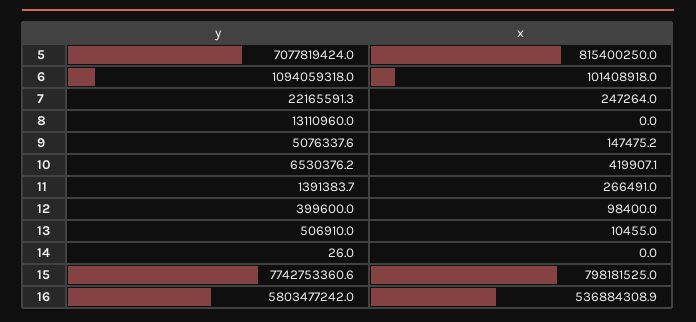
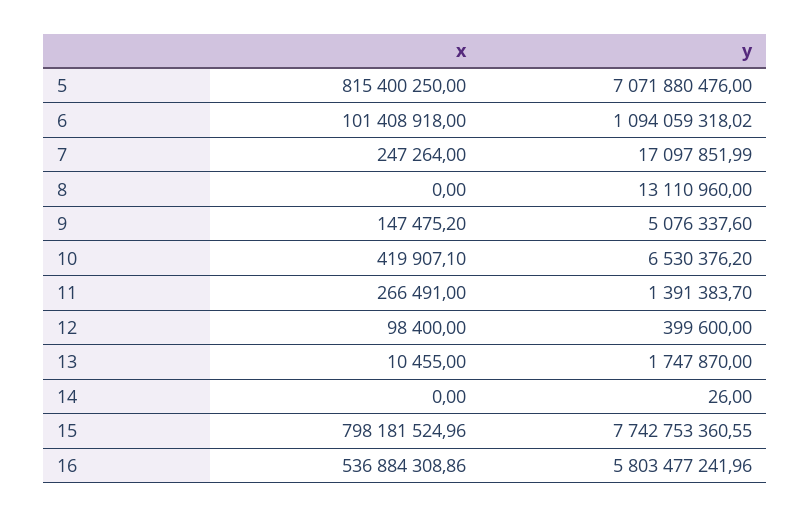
y, 5: 7077819424 -> 7071880476
y, 7: 22165591.3 -> 17097851.99
y, 13: 506910 -> 1747870

